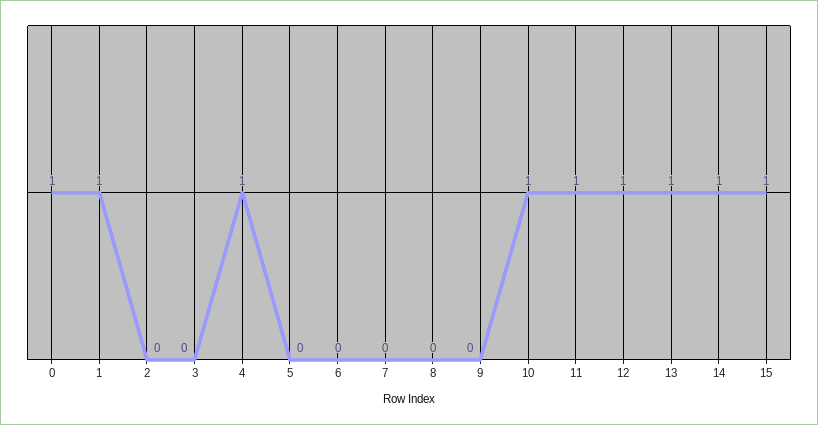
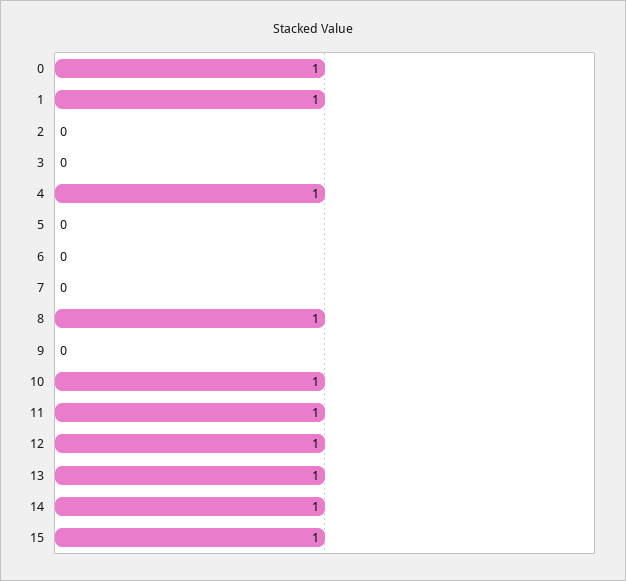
8: 0 -> 1

